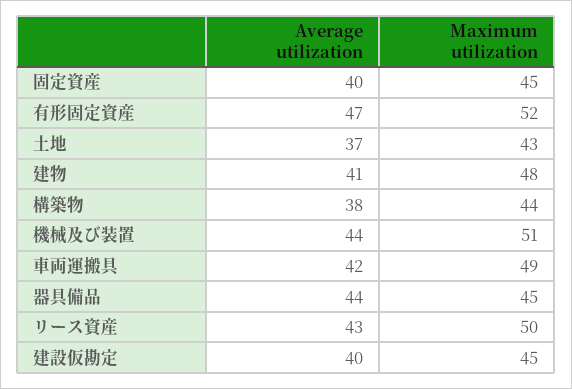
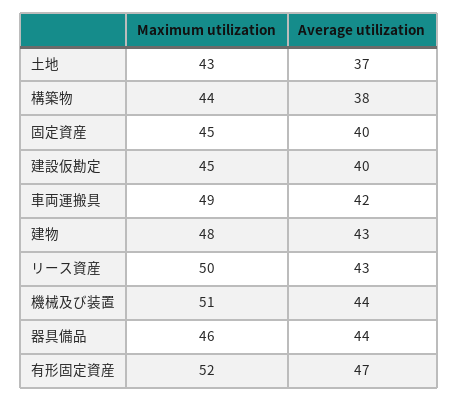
Average utilization, 建物: 41 -> 43
Maximum utilization, 器具備品: 45 -> 46

